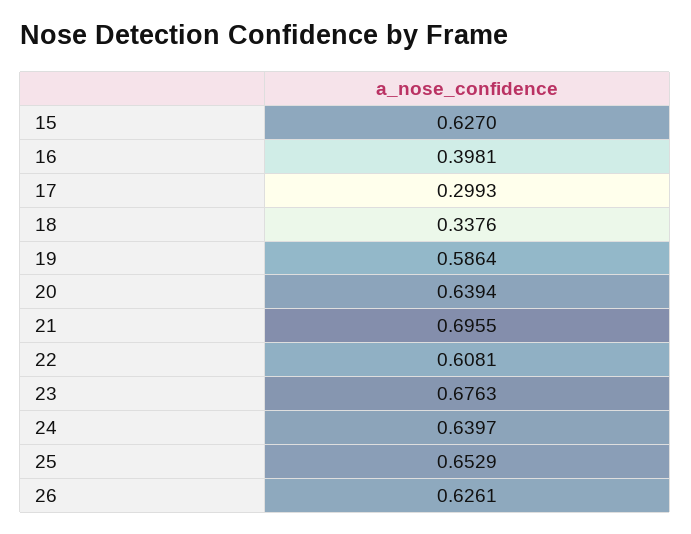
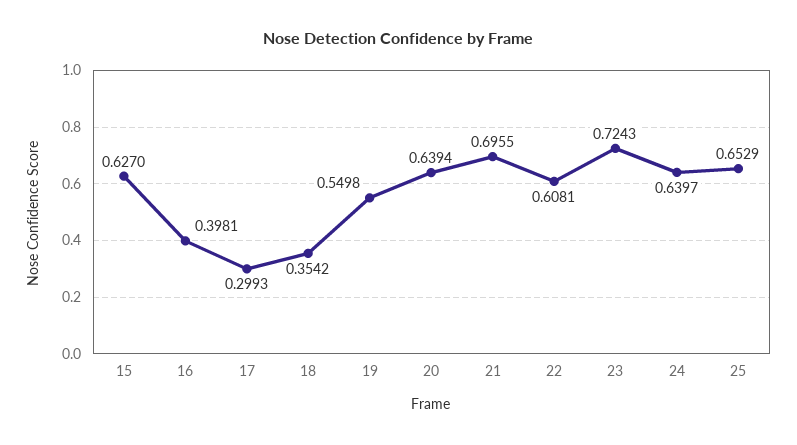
18: 0.3376 -> 0.3542
19: 0.5864 -> 0.5498
23: 0.6763 -> 0.7243
26: 0.6261 -> none

